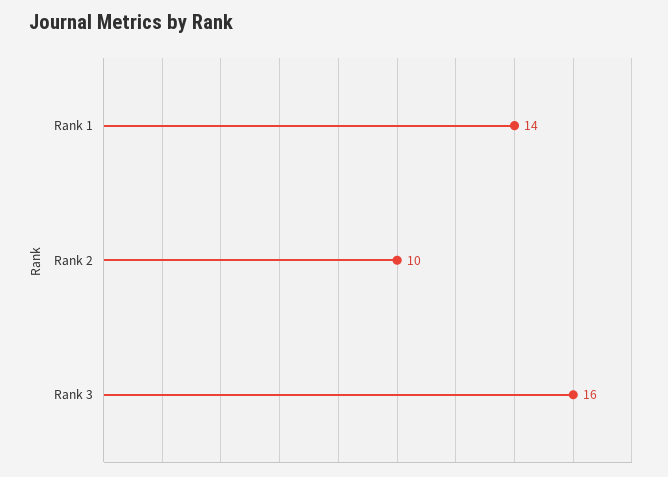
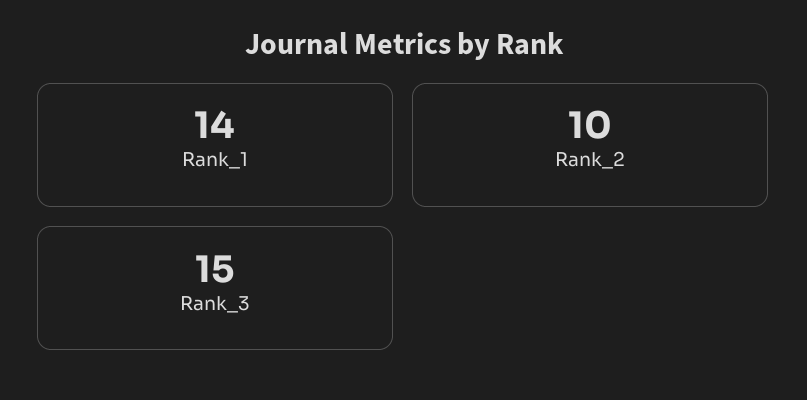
Rank 3: 16 -> 15

